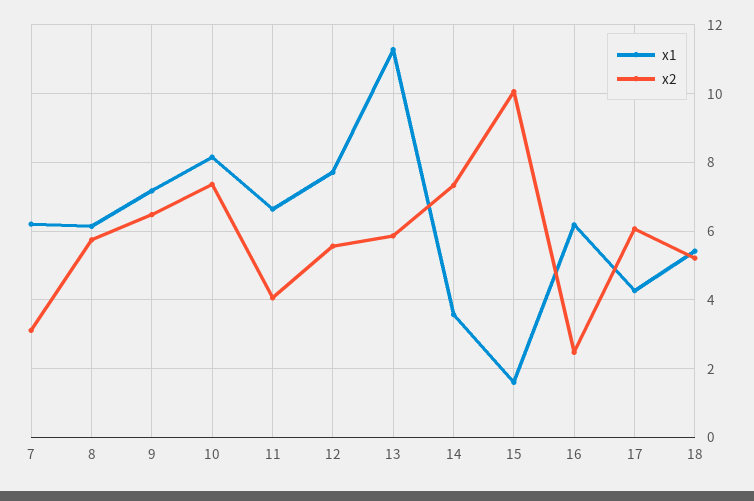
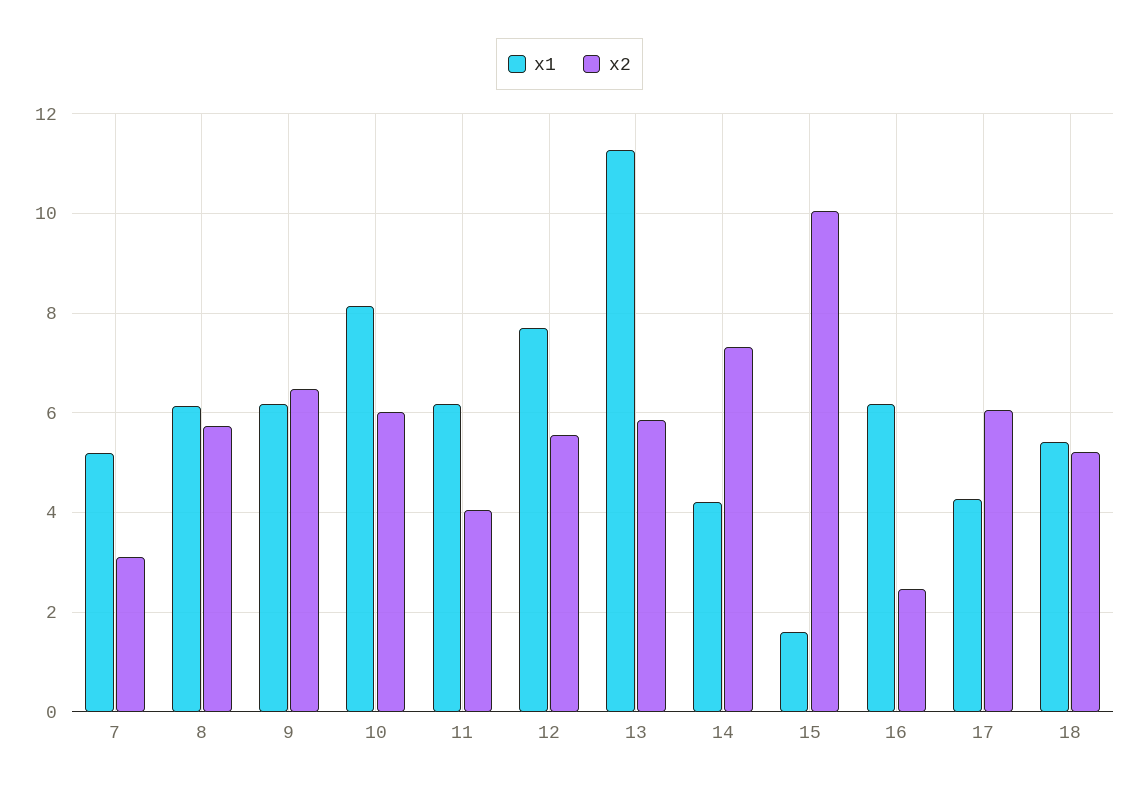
x1, 7: 6.2 -> 5.2
x1, 9: 7.2 -> 6.2
x2, 10: 7.4 -> 6
x1, 11: 6.6 -> 6.2
x1, 14: 3.6 -> 4.2

